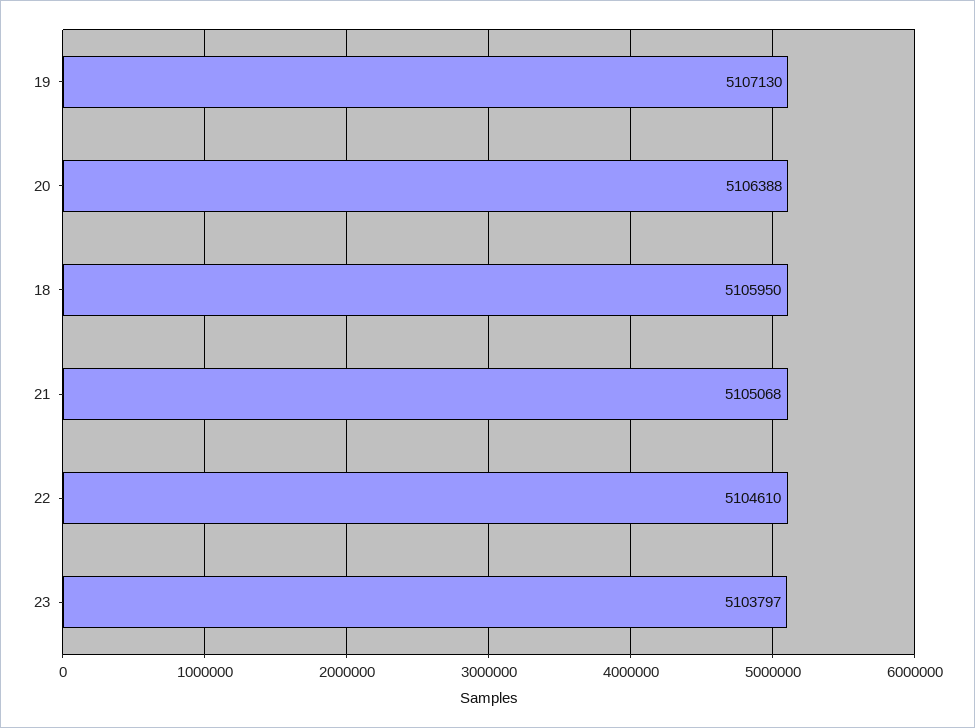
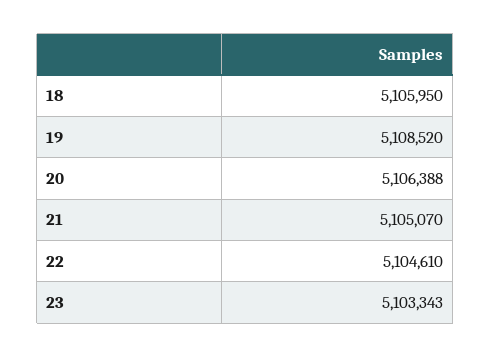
19: 5107130 -> 5108520
21: 5105068 -> 5105070
23: 5103797 -> 5103343

